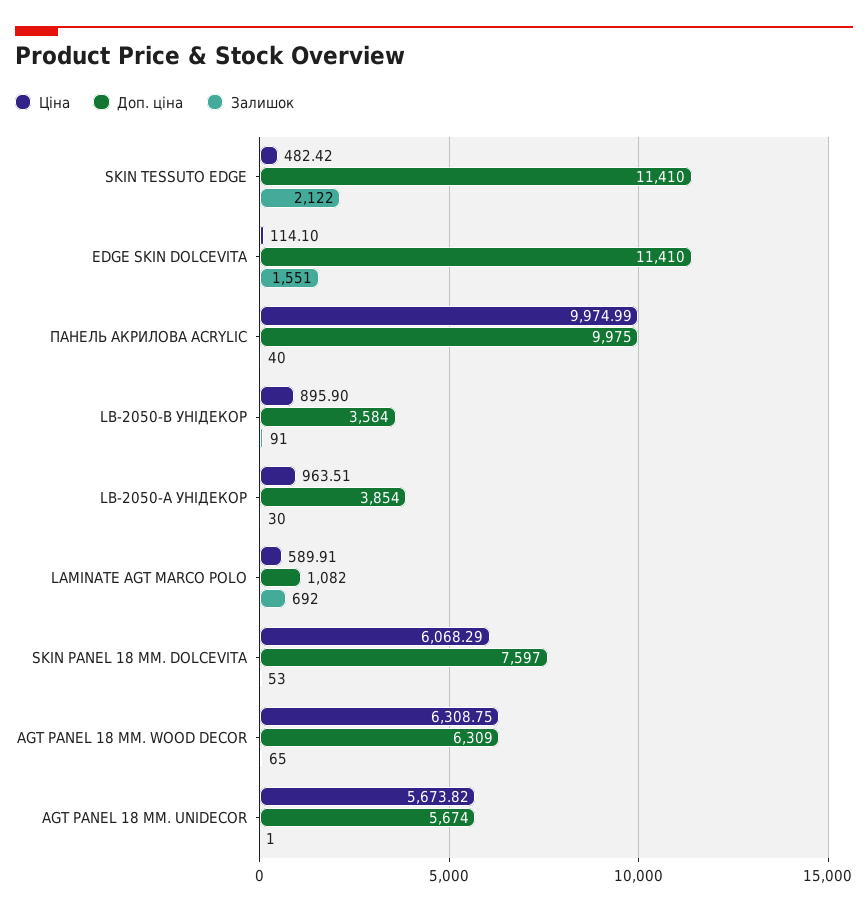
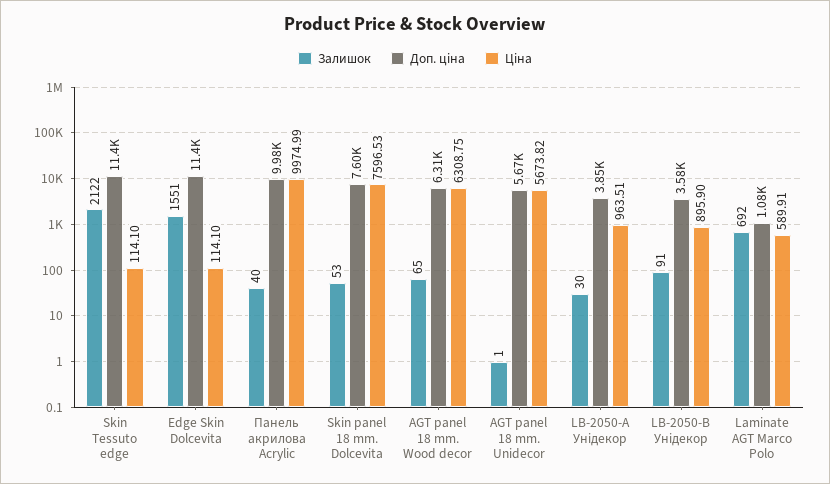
Ціна, SKIN TESSUTO EDGE: 482.42 -> 114.1
Ціна, SKIN PANEL 18 MM. DOLCEVITA: 6068.29 -> 7596.53

